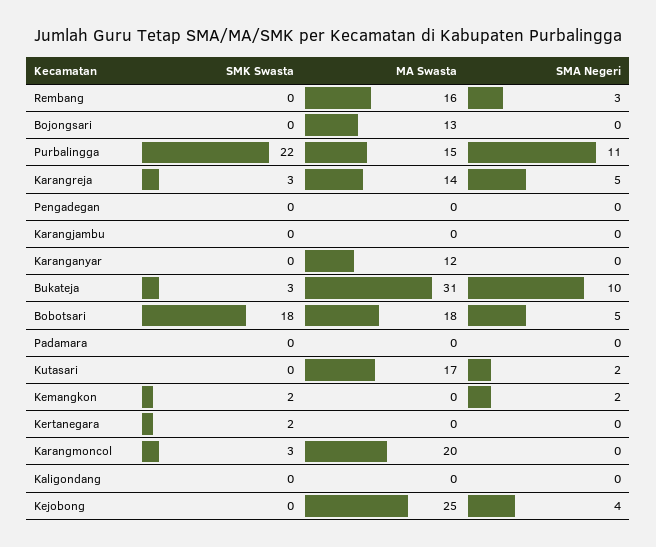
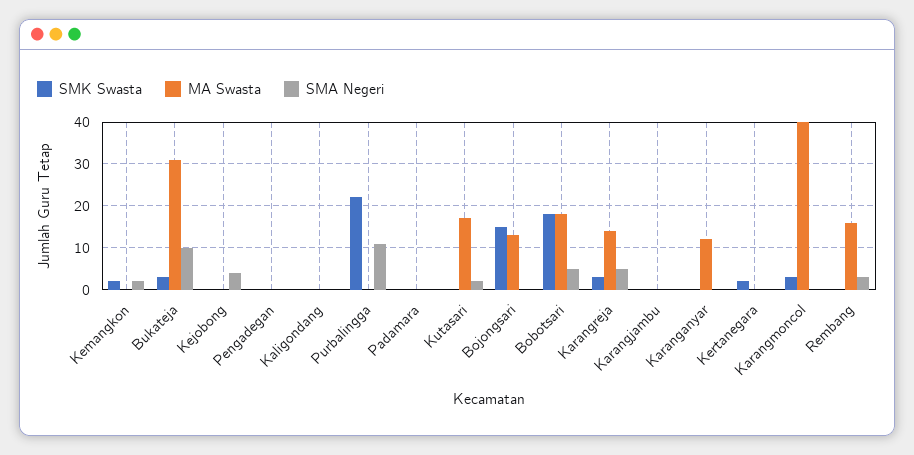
SMK Swasta, Bojongsari: 0 -> 15
MA Swasta, Purbalingga: 15 -> 0
MA Swasta, Karangmoncol: 20 -> 40
MA Swasta, Kejobong: 25 -> 0

